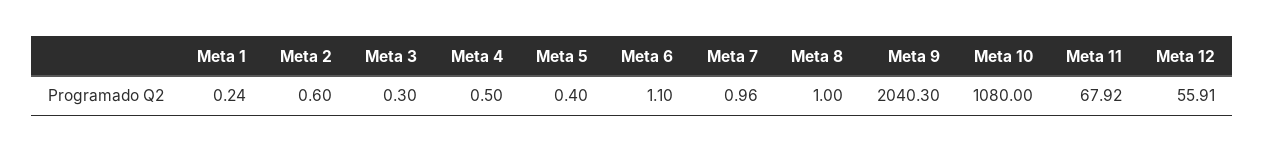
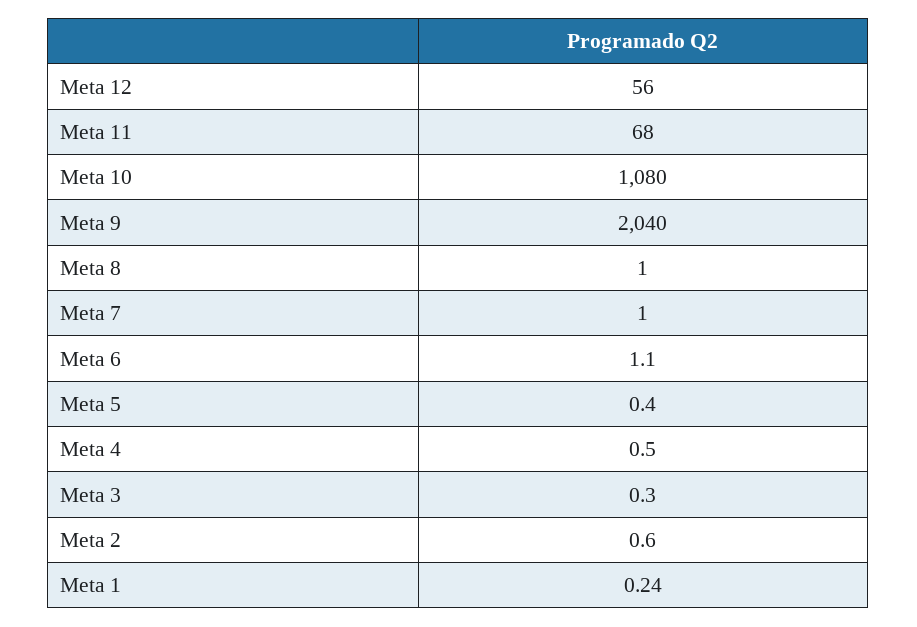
Meta 7: 0.96 -> 1
Meta 9: 2040.3 -> 2040
Meta 11: 67.92 -> 68
Meta 12: 55.91 -> 56

